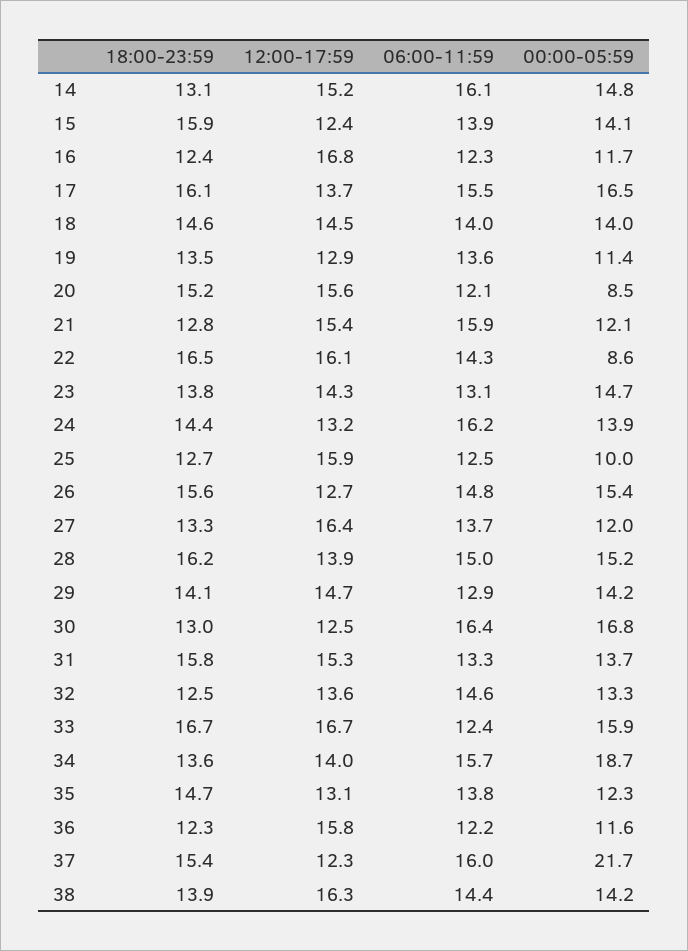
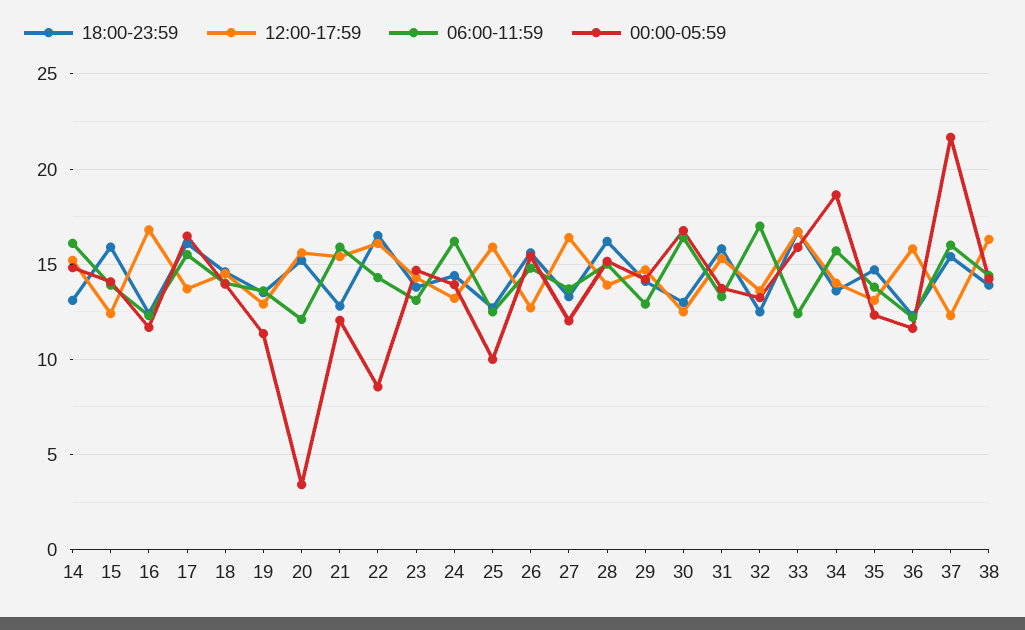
00:00-05:59, 20: 8.5 -> 3.5
06:00-11:59, 32: 14.6 -> 17

